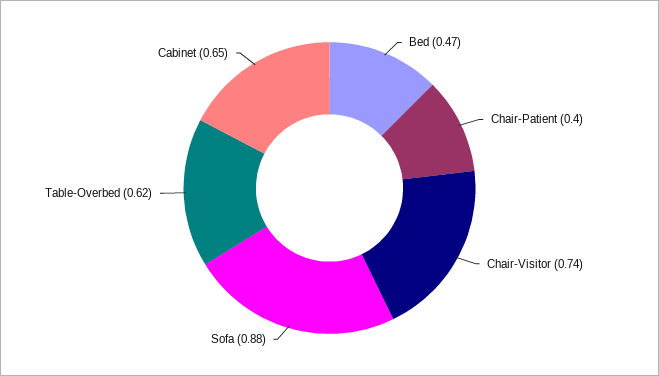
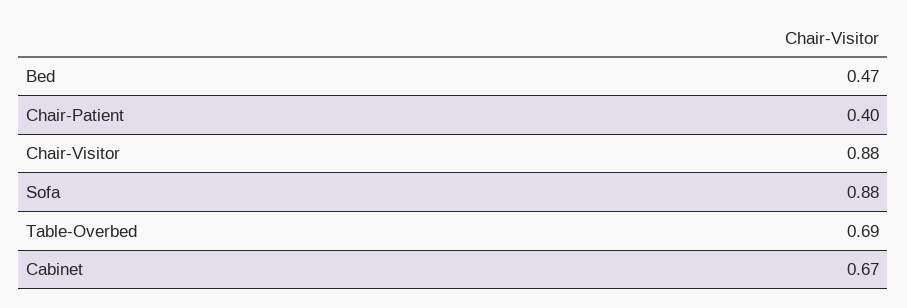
Chair-Visitor: 0.74 -> 0.88
Table-Overbed: 0.62 -> 0.69
Cabinet: 0.65 -> 0.67

